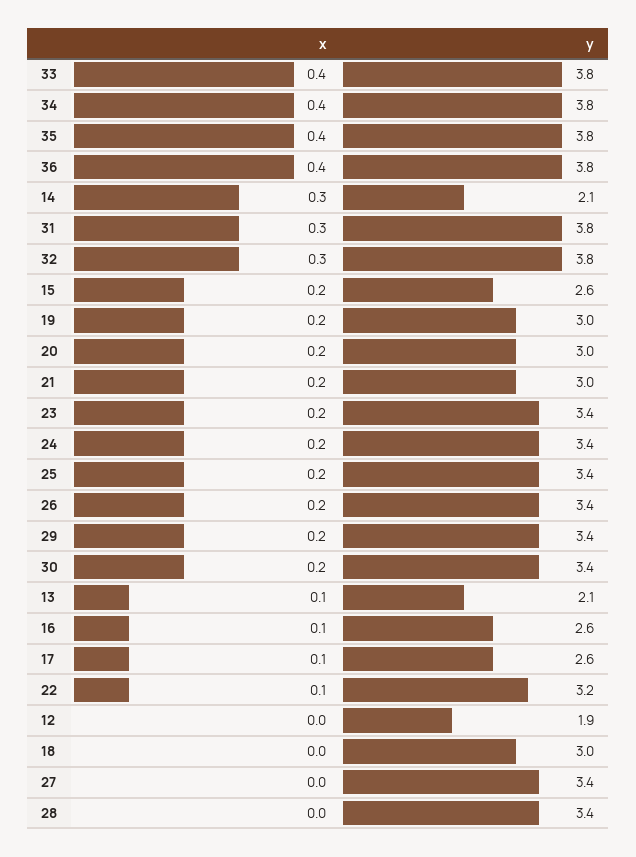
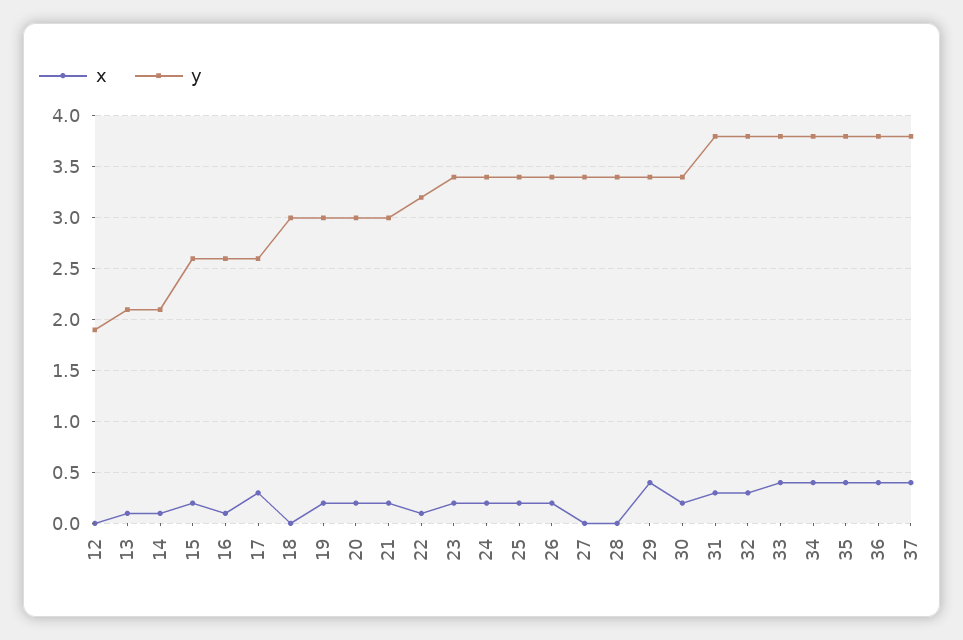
x, 14: 0.3 -> 0.1
x, 29: 0.2 -> 0.4
x, 17: 0.1 -> 0.3
x, 37: none -> 0.4
y, 37: none -> 3.8

